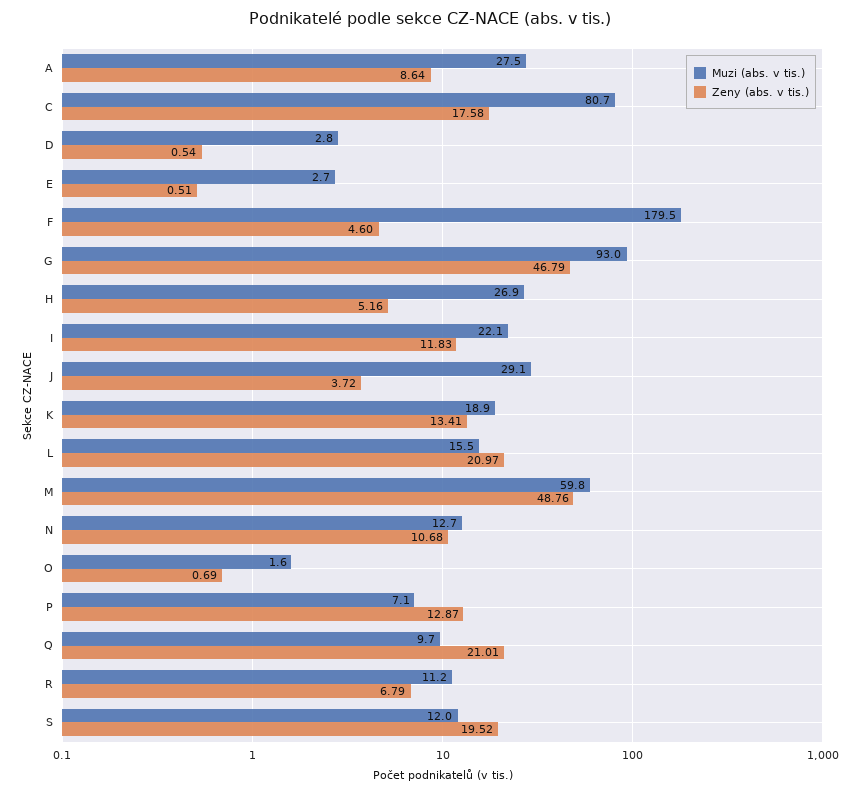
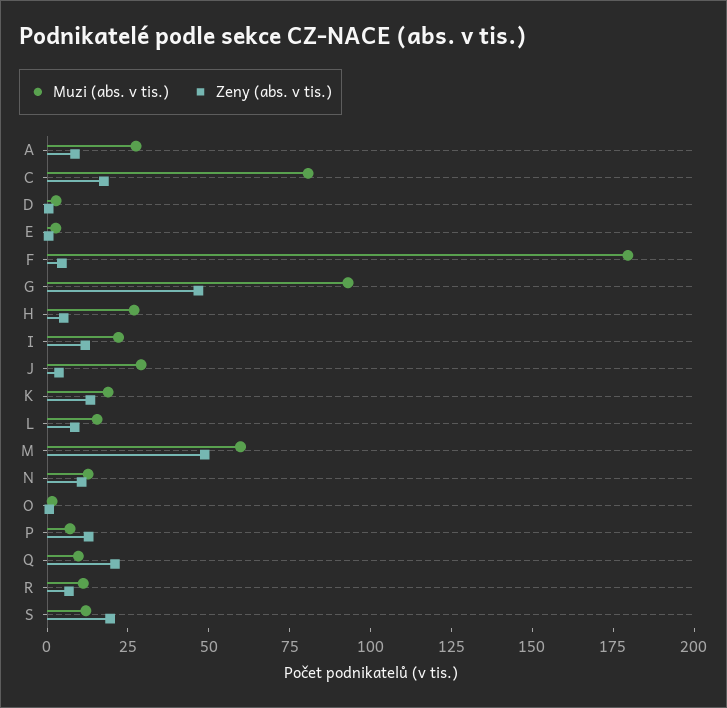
Zeny (abs. v tis.), L: 20.97 -> 10

